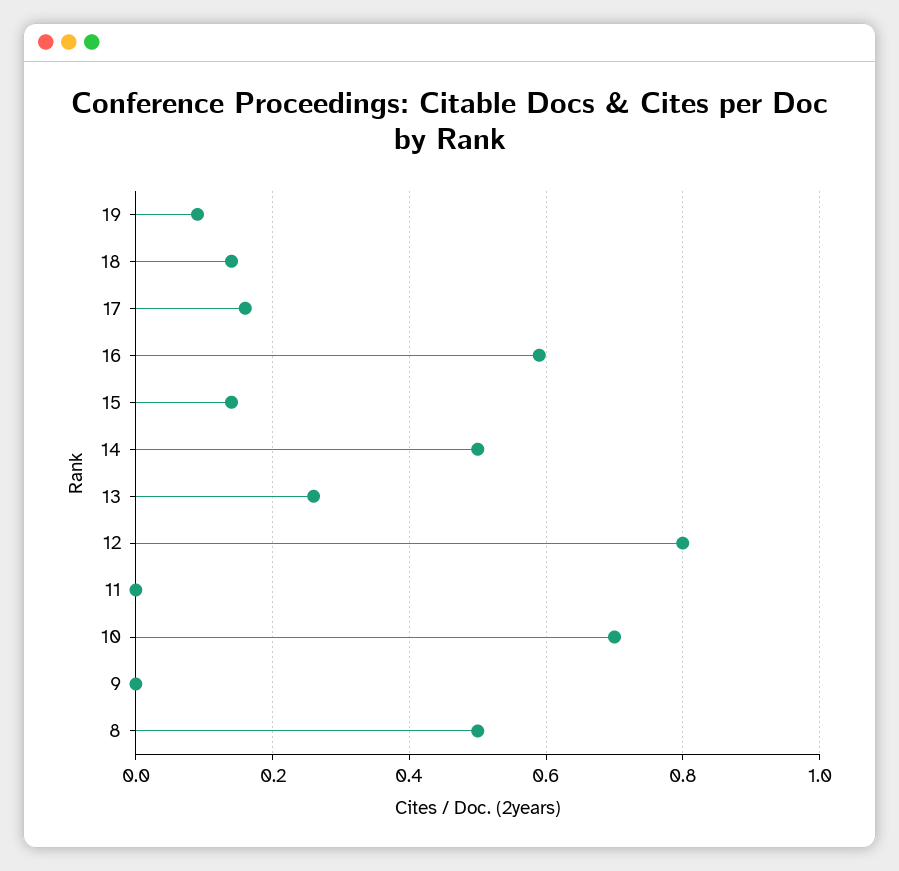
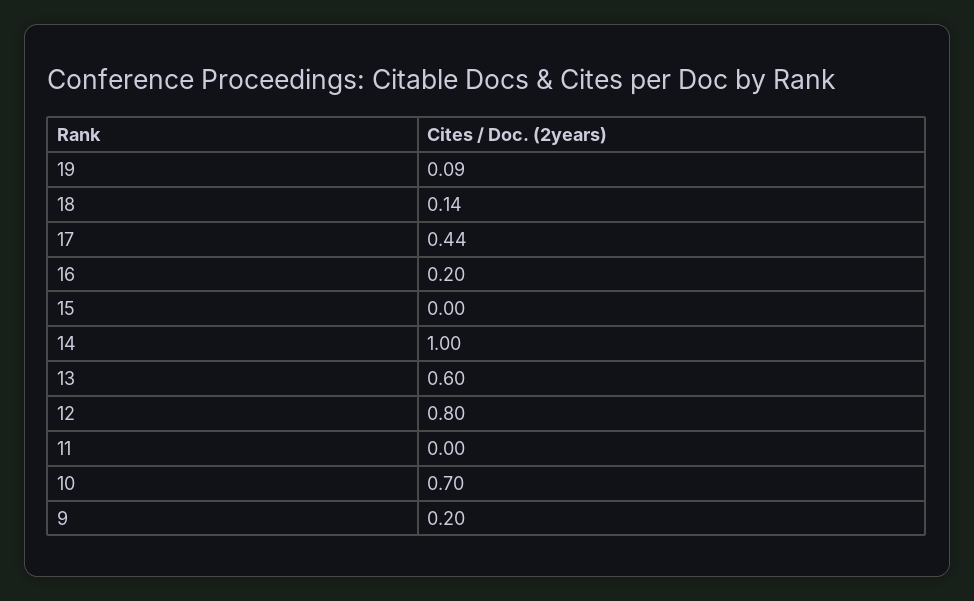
17: 0.15 -> 0.44
16: 0.6 -> 0.2
15: 0.15 -> 0
14: 0.5 -> 1
13: 0.25 -> 0.6
9: 0 -> 0.2
8: 0.5 -> none

